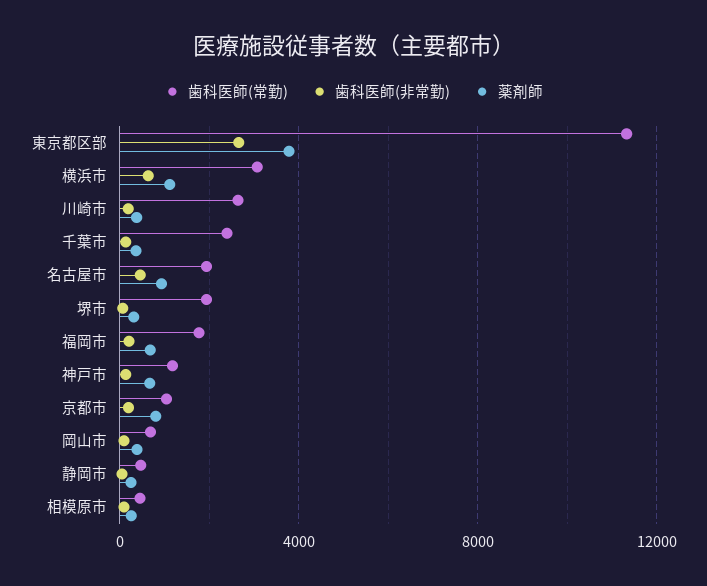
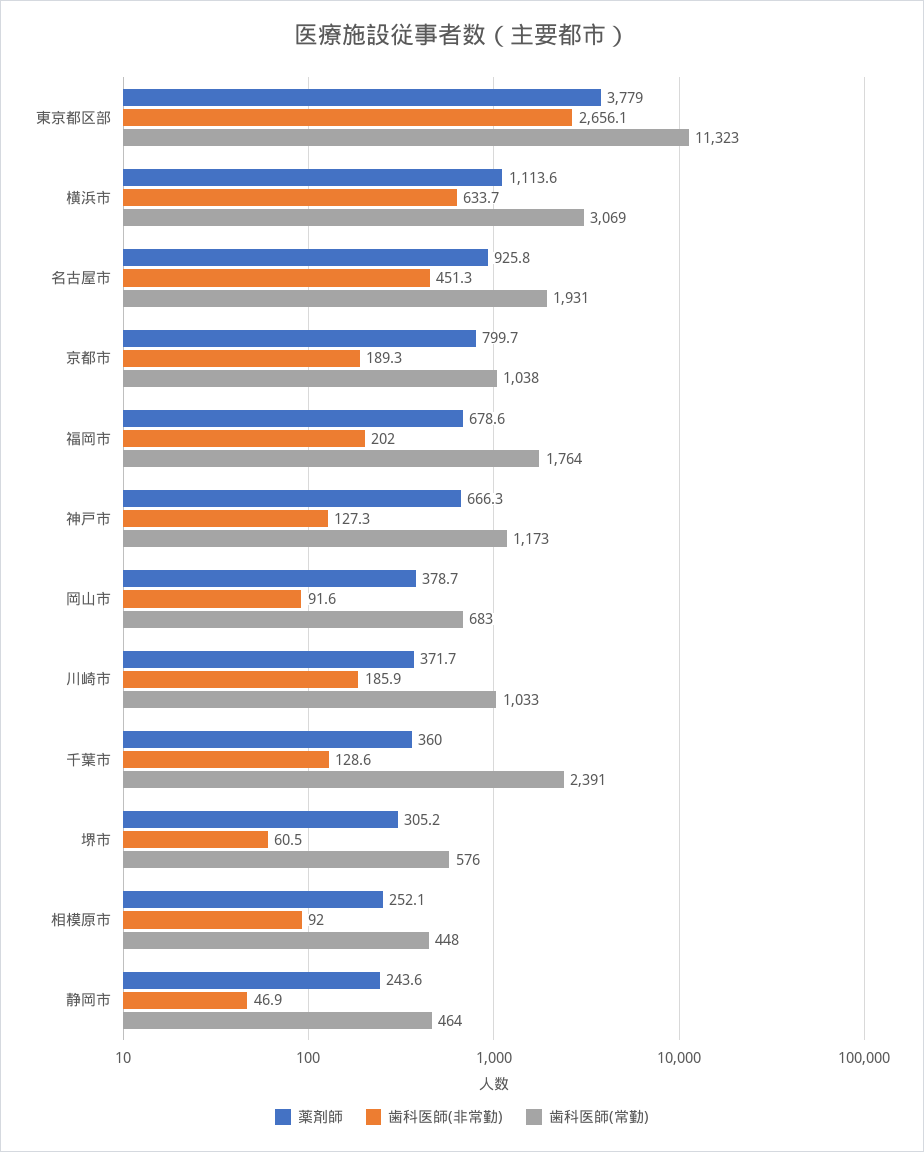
歯科医師(常勤), 川崎市: 2500 -> 1033
歯科医師(常勤), 堺市: 2000 -> 576

